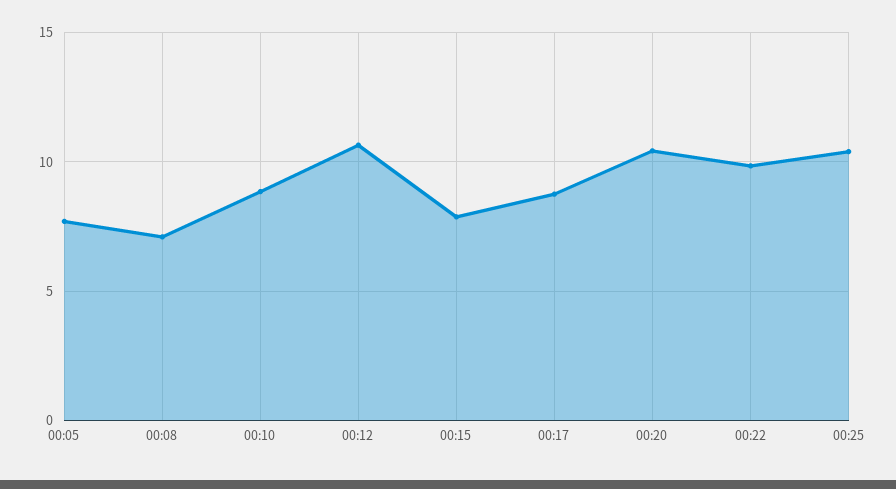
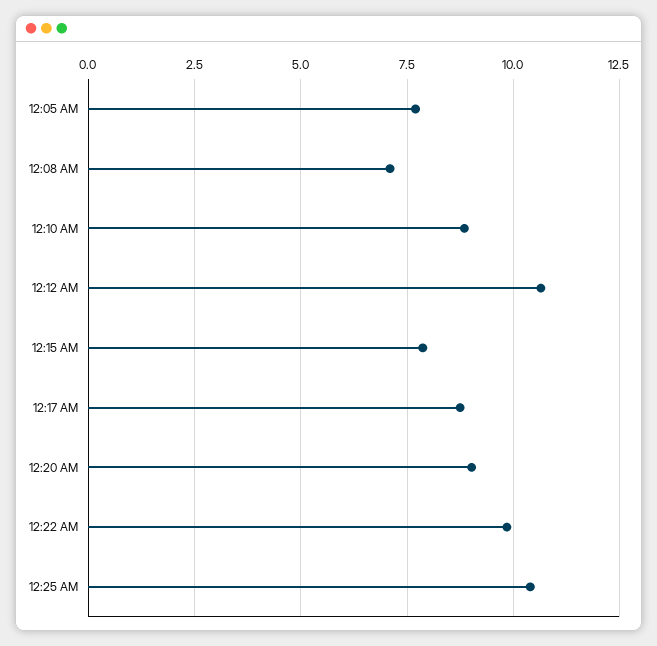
00:20: 10.5 -> 9

